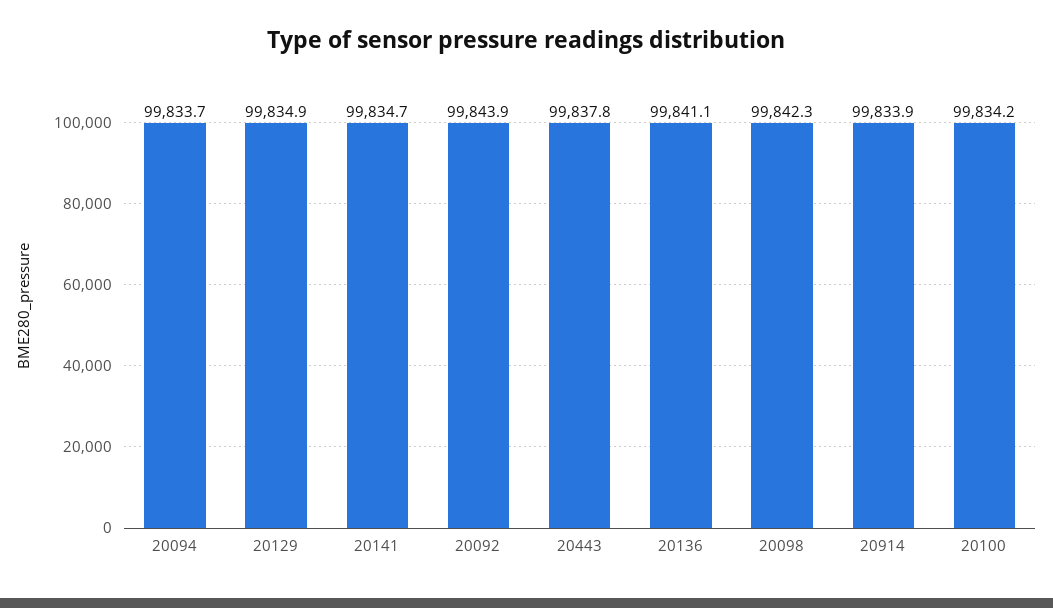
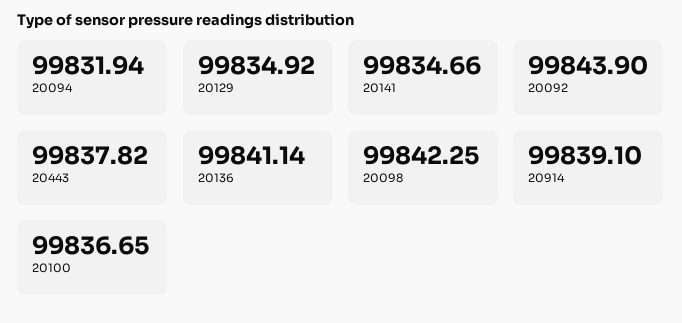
20094: 99833.7 -> 99831.94
20914: 99833.9 -> 99839.1
20100: 99834.2 -> 99836.65

